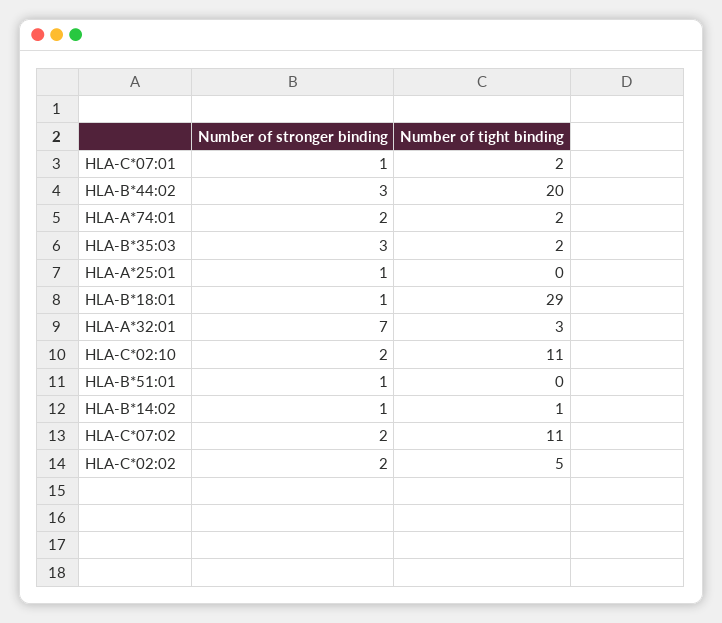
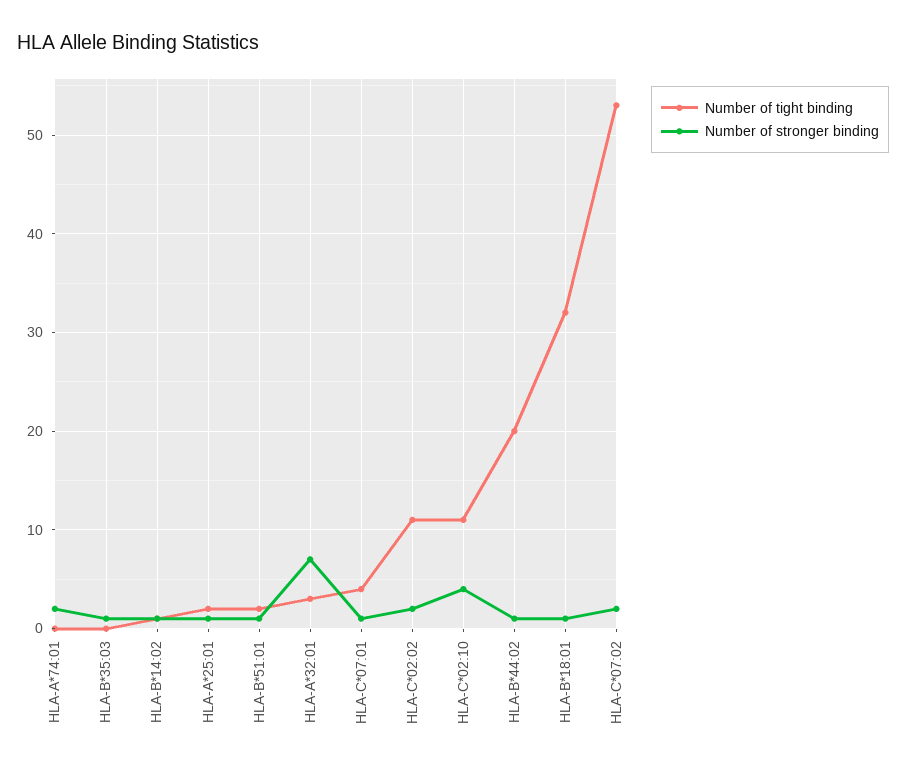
Number of tight binding, HLA-C*07:01: 2 -> 4
Number of stronger binding, HLA-B*44:02: 3 -> 1
Number of tight binding, HLA-A*74:01: 2 -> 0
Number of stronger binding, HLA-B*35:03: 3 -> 1
Number of tight binding, HLA-B*35:03: 2 -> 0
Number of tight binding, HLA-A*25:01: 0 -> 2
Number of tight binding, HLA-B*18:01: 29 -> 32
Number of stronger binding, HLA-C*02:10: 2 -> 4
Number of tight binding, HLA-B*51:01: 0 -> 2
Number of tight binding, HLA-C*07:02: 11 -> 53
Number of tight binding, HLA-C*02:02: 5 -> 11

